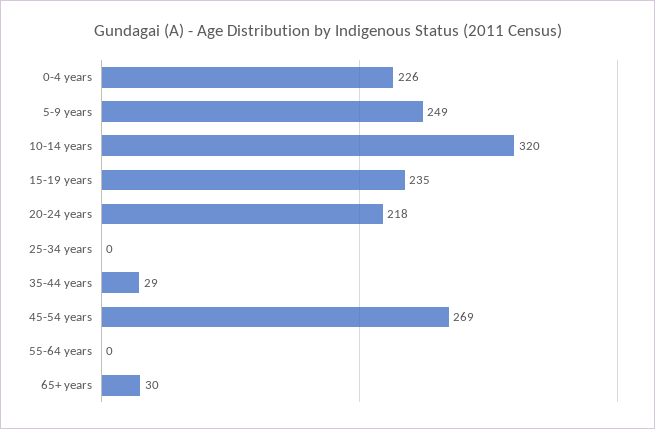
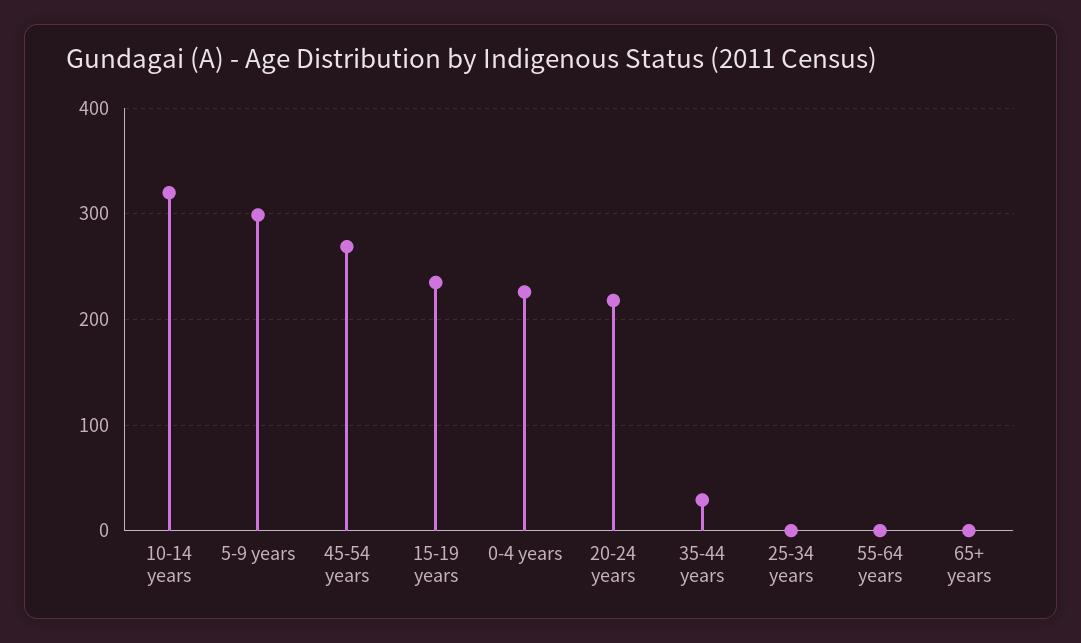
5-9 years: 249 -> 300
65+ years: 30 -> 0

